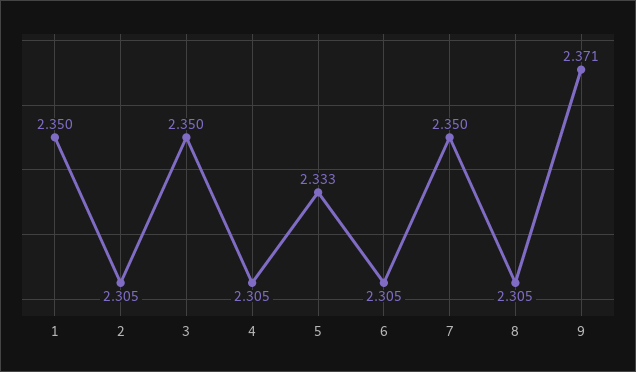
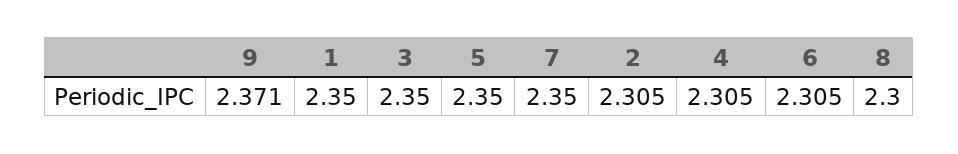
5: 2.333 -> 2.35
8: 2.305 -> 2.3

